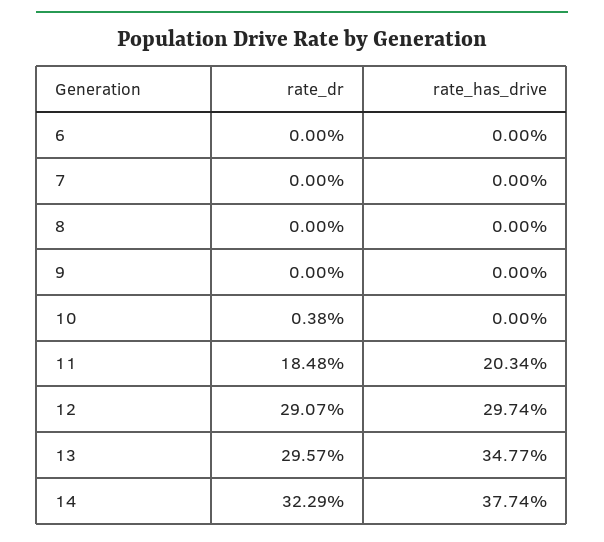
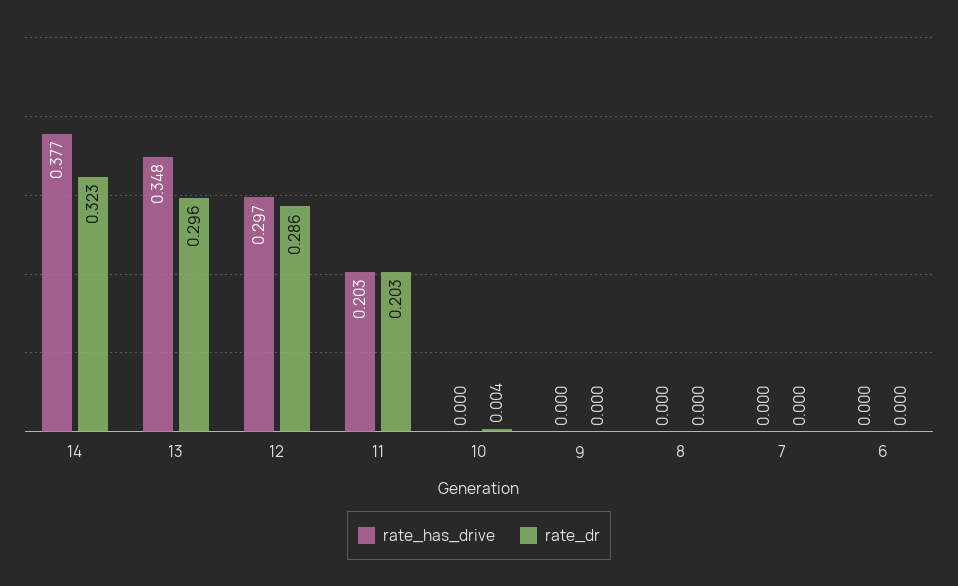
rate_dr, 11: 0.1848 -> 0.203
rate_dr, 12: 0.2907 -> 0.286

